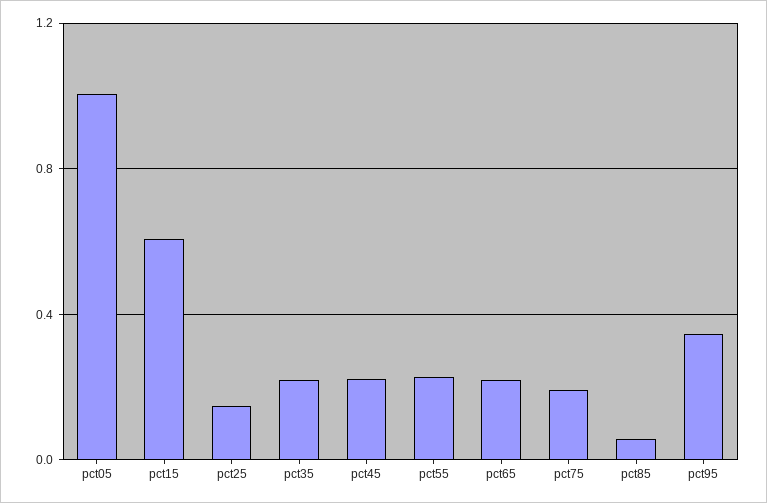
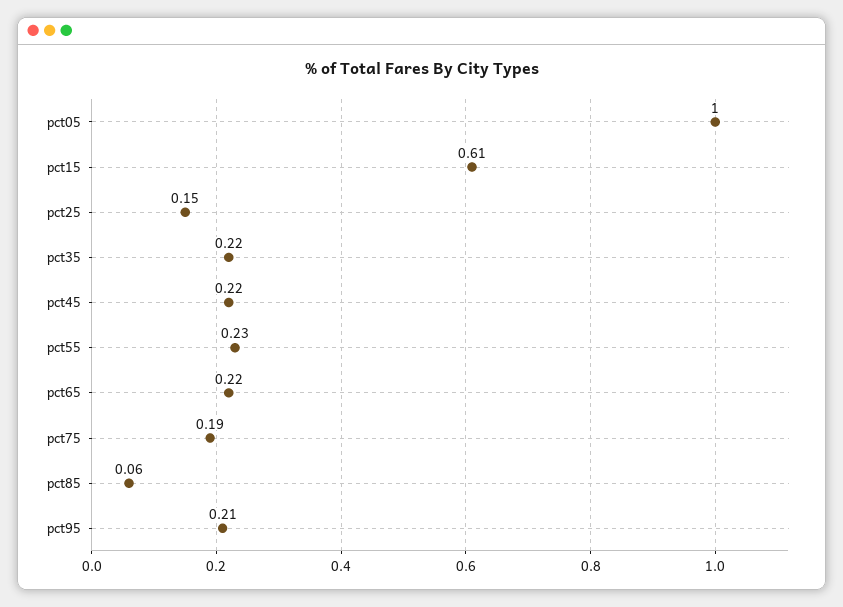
pct95: 0.35 -> 0.21

